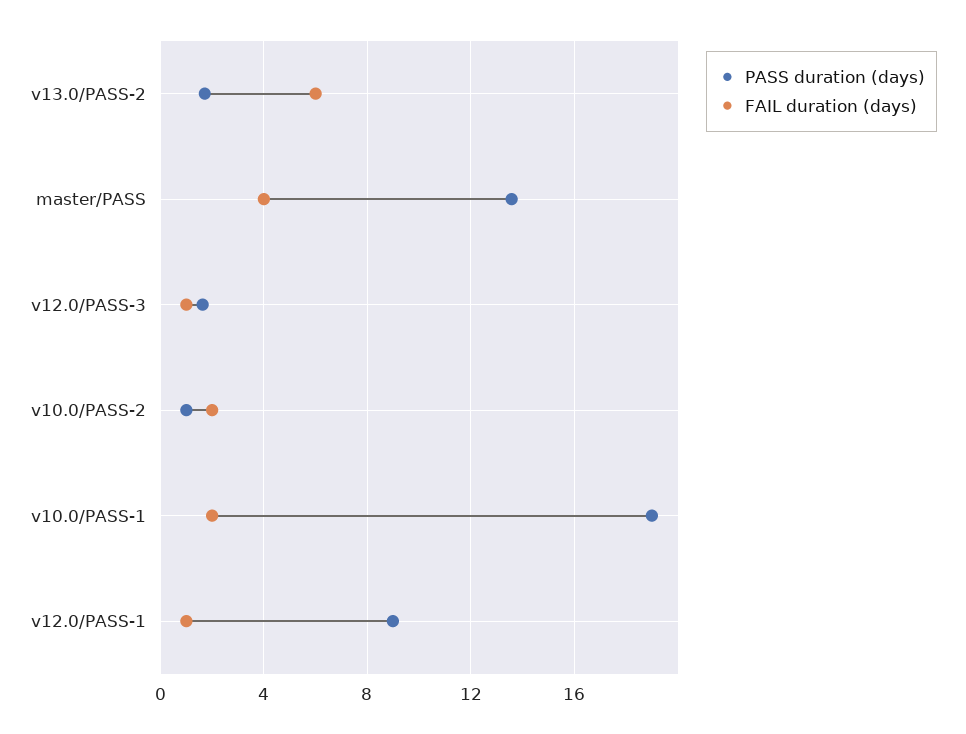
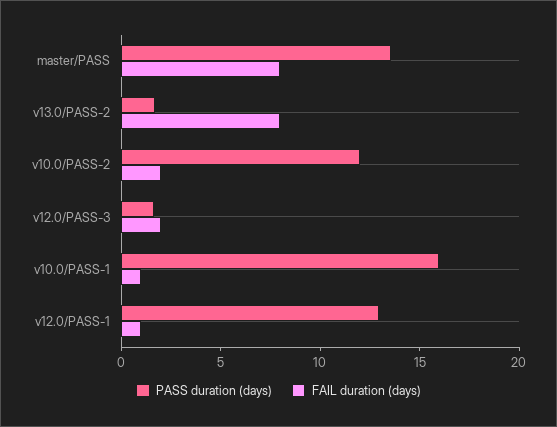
FAIL duration (days), v13.0/PASS-2: 6 -> 8
FAIL duration (days), master/PASS: 4 -> 8
FAIL duration (days), v12.0/PASS-3: 1 -> 2
PASS duration (days), v10.0/PASS-2: 1 -> 12
PASS duration (days), v10.0/PASS-1: 19 -> 16
FAIL duration (days), v10.0/PASS-1: 2 -> 1
PASS duration (days), v12.0/PASS-1: 9 -> 13

